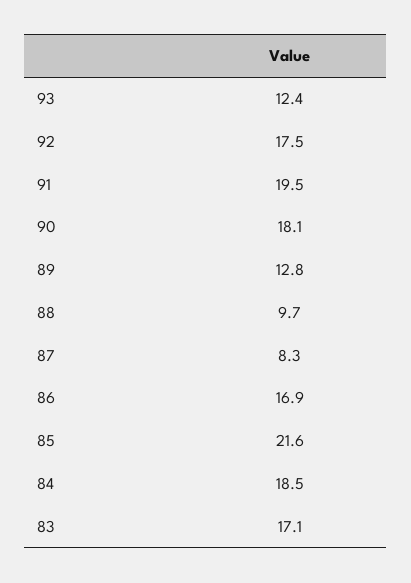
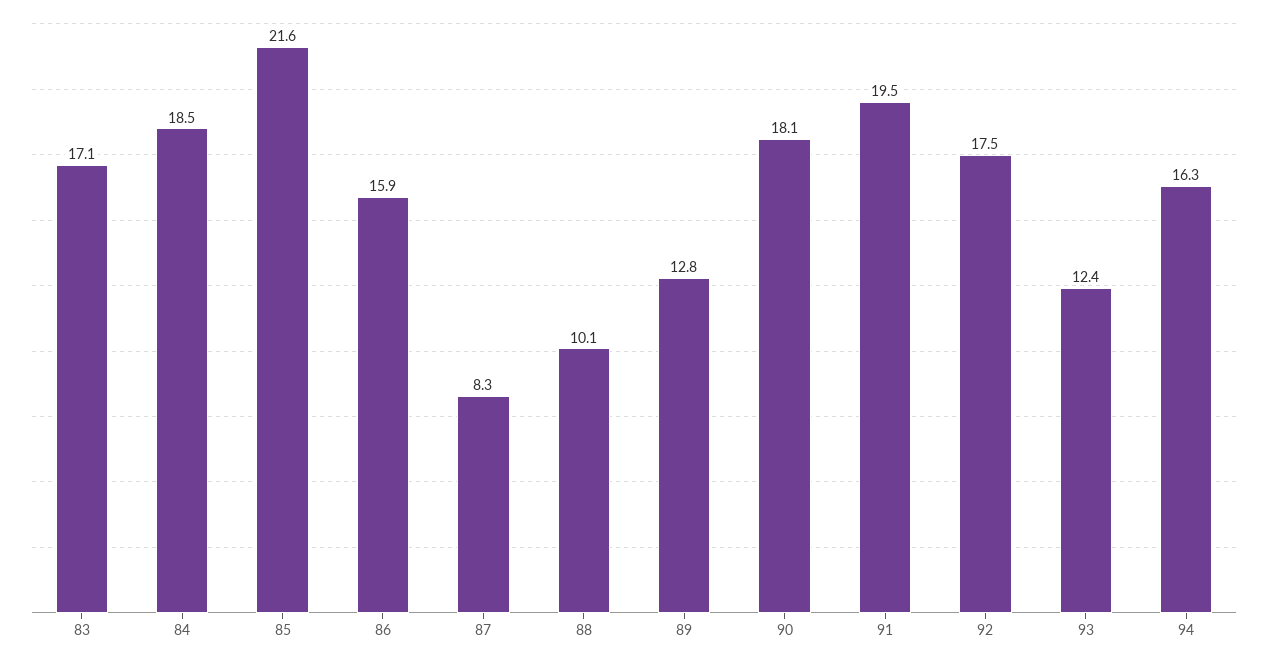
88: 9.7 -> 10.1
86: 16.9 -> 15.9
94: none -> 16.3

